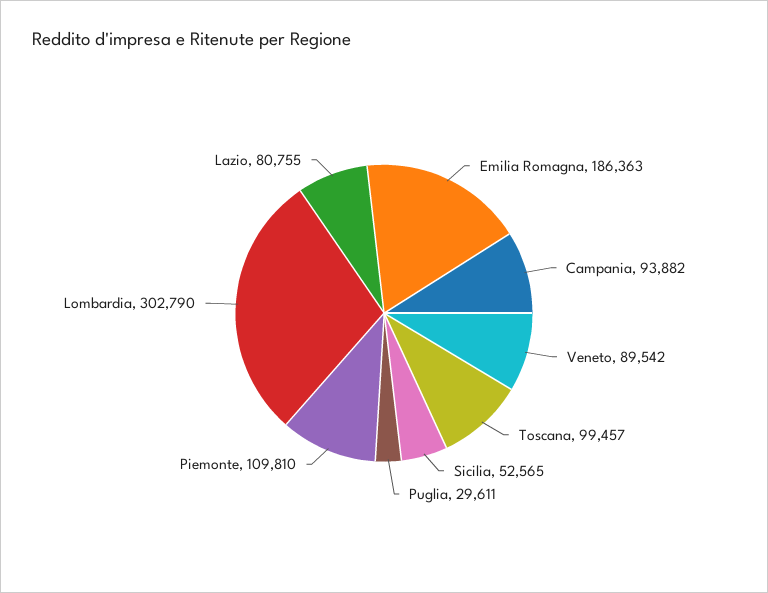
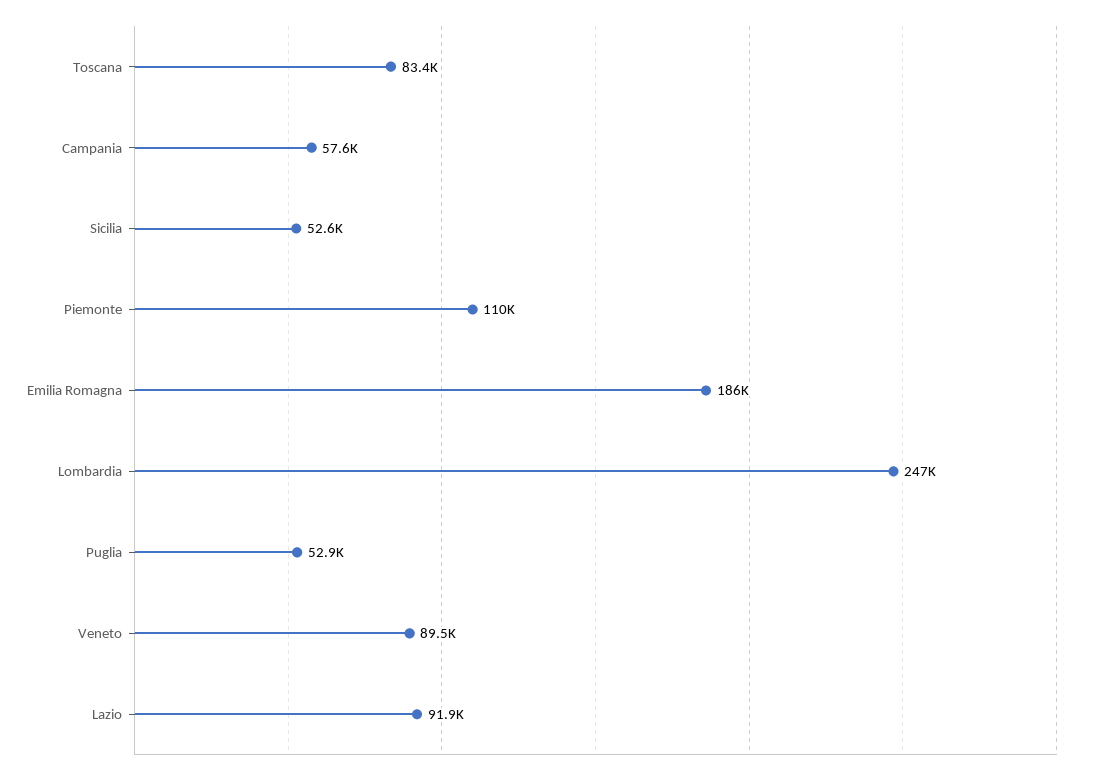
Campania: 93882 -> 57600
Toscana: 99457 -> 83400
Puglia: 29611 -> 52900
Lombardia: 302790 -> 247000
Lazio: 80755 -> 91900

